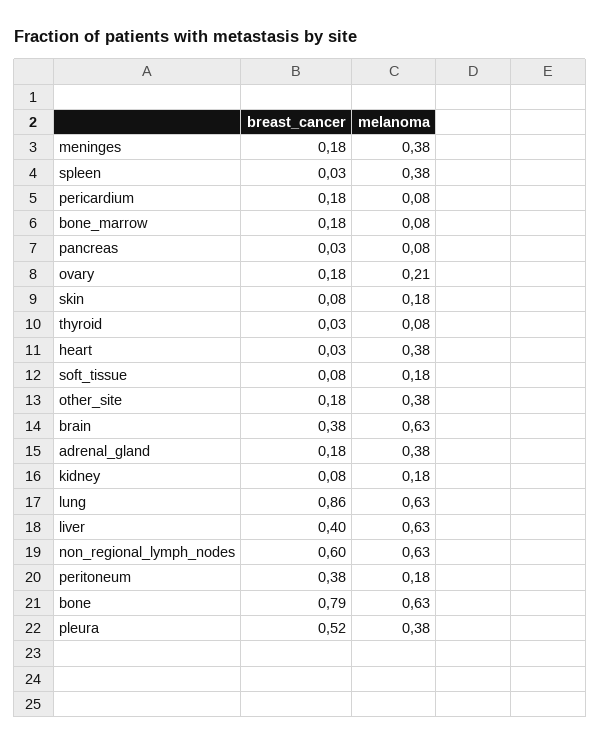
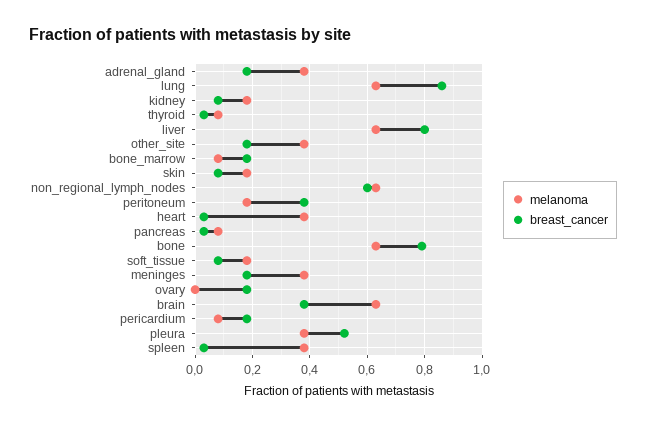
melanoma, ovary: 0.21 -> 0
breast_cancer, liver: 0.4 -> 0.8

